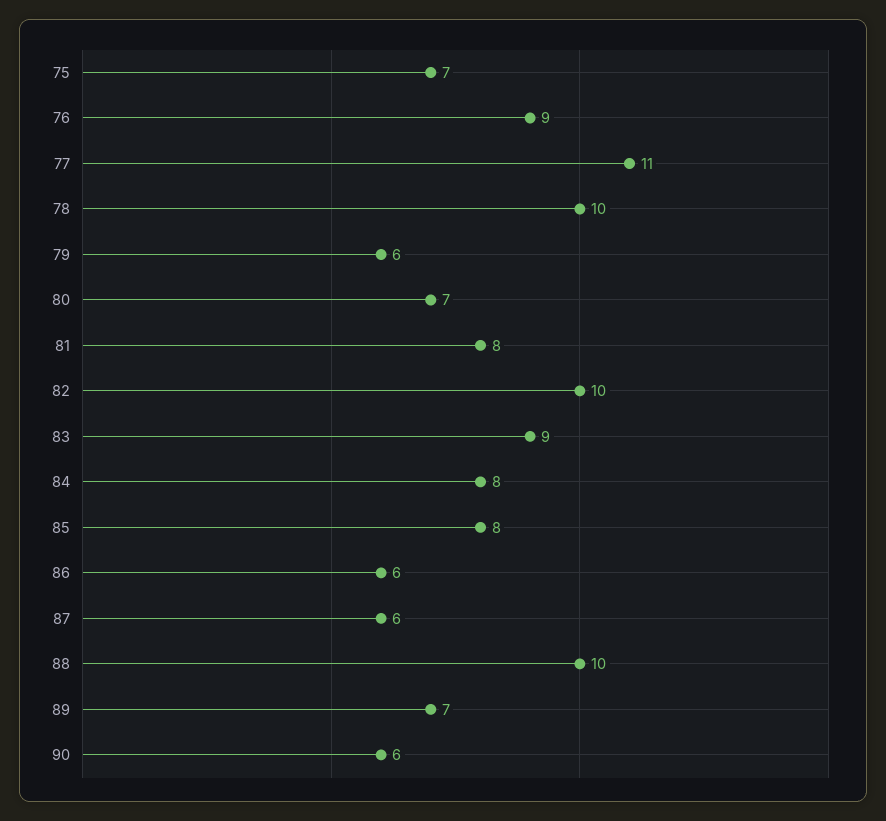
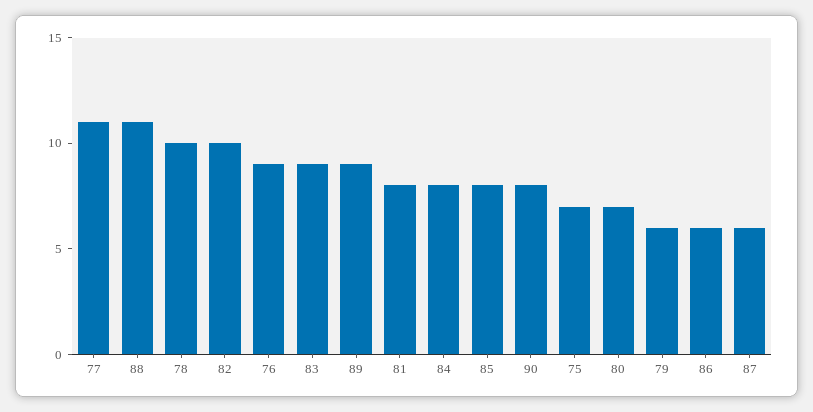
88: 10 -> 11
89: 7 -> 9
90: 6 -> 8

